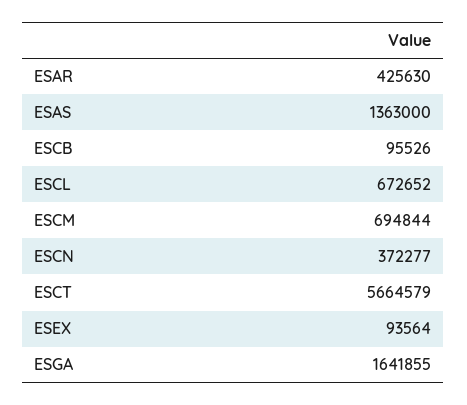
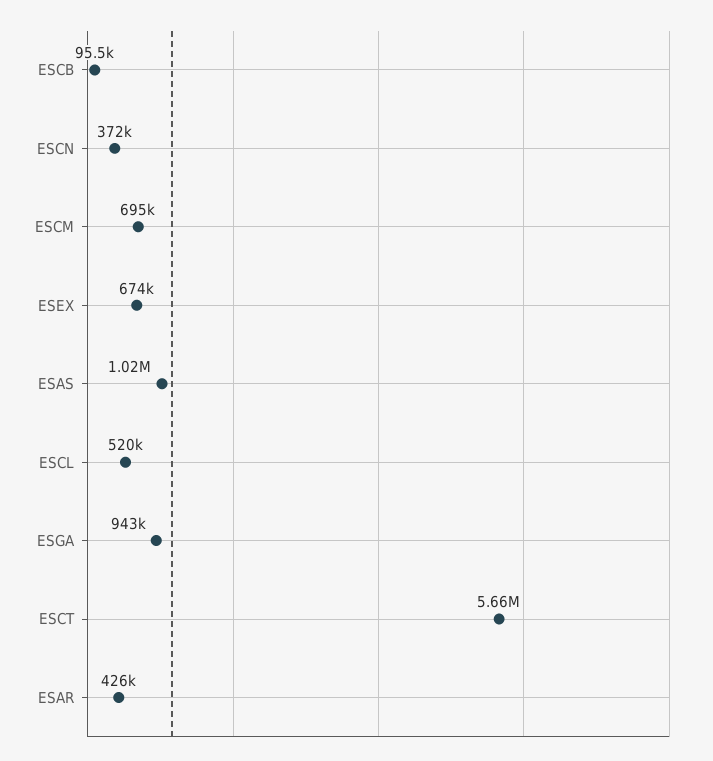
ESAS: 1363000 -> 1020000
ESCL: 672652 -> 520000
ESEX: 93564 -> 674000
ESGA: 1641855 -> 943000

